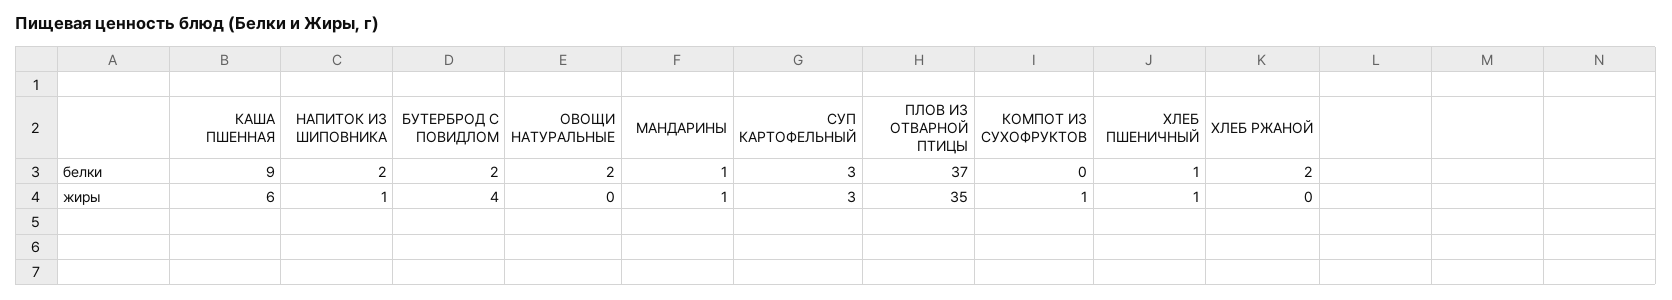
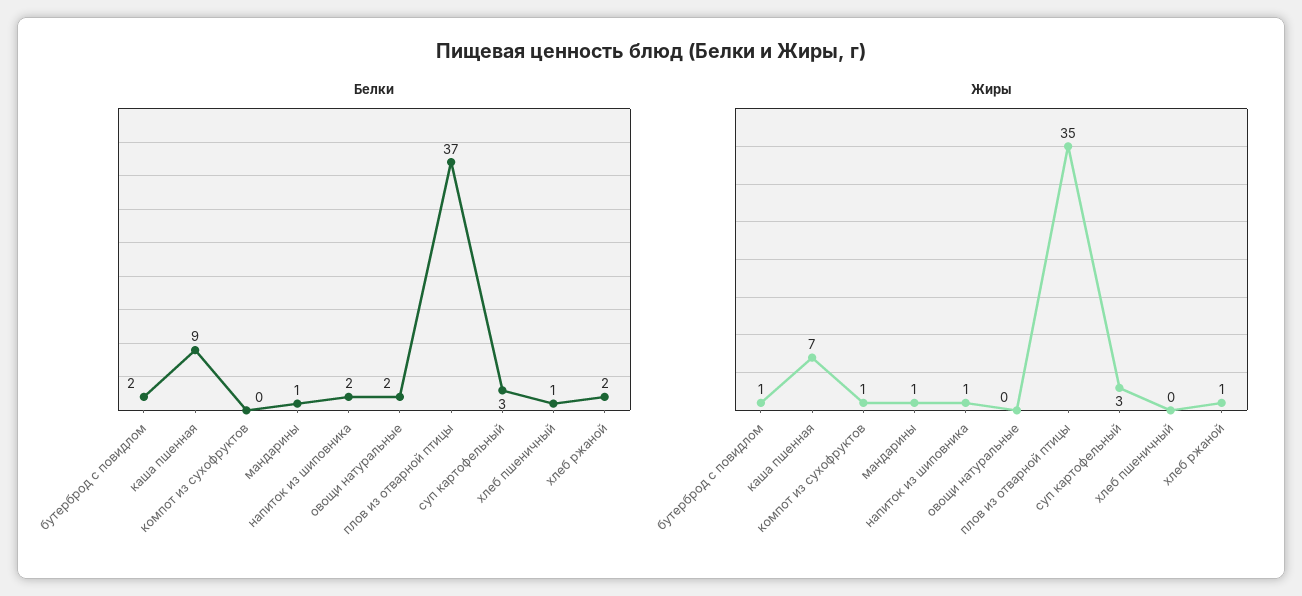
жиры, КАША ПШЕННАЯ: 6 -> 7
жиры, БУТЕРБРОД С ПОВИДЛОМ: 4 -> 1
жиры, ХЛЕБ ПШЕНИЧНЫЙ: 1 -> 0
жиры, ХЛЕБ РЖАНОЙ: 0 -> 1

